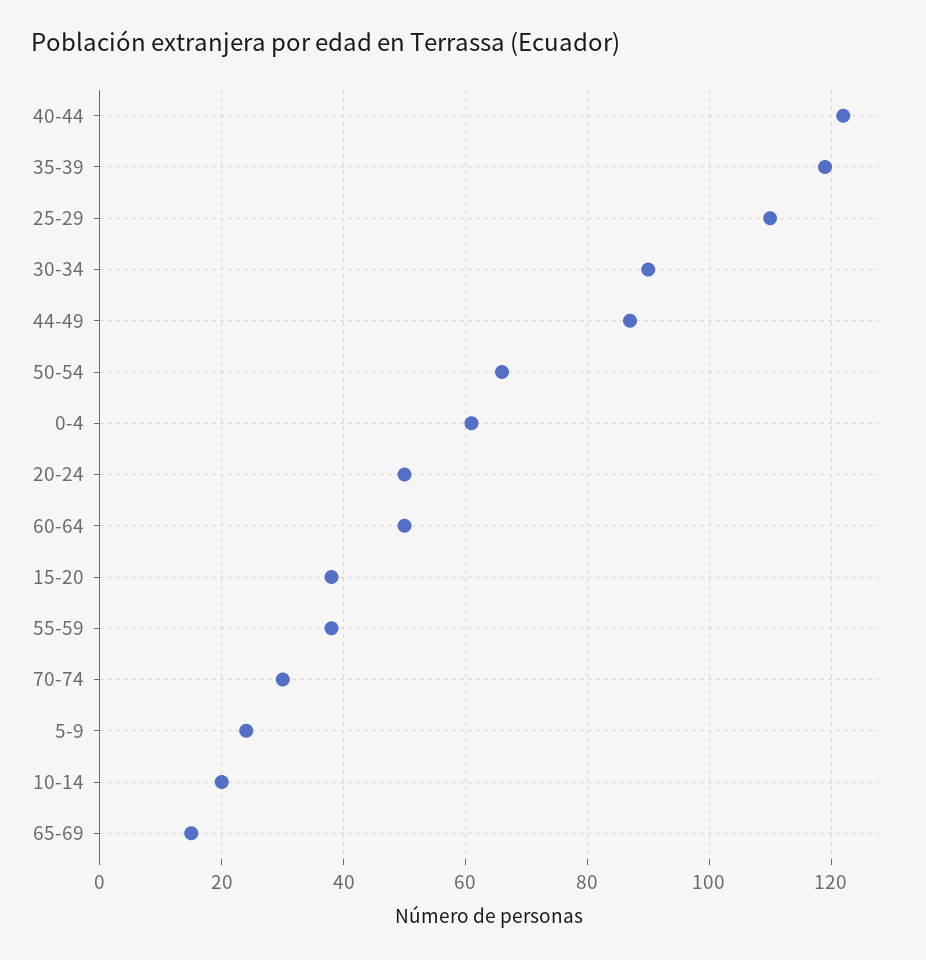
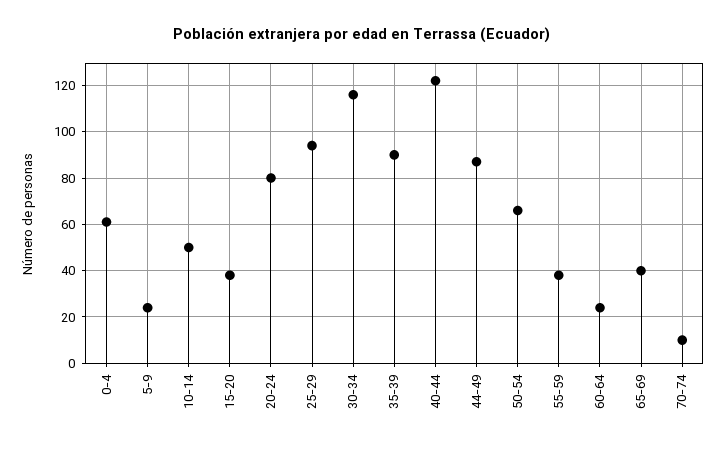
35-39: 120 -> 90
25-29: 110 -> 95
30-34: 90 -> 115
20-24: 50 -> 80
60-64: 50 -> 25
70-74: 30 -> 10
10-14: 20 -> 50
65-69: 15 -> 40

